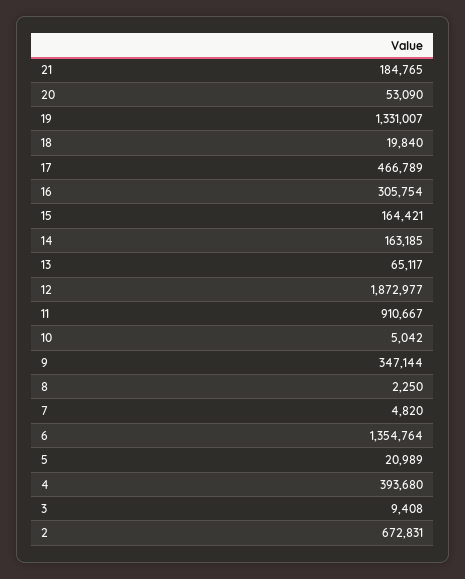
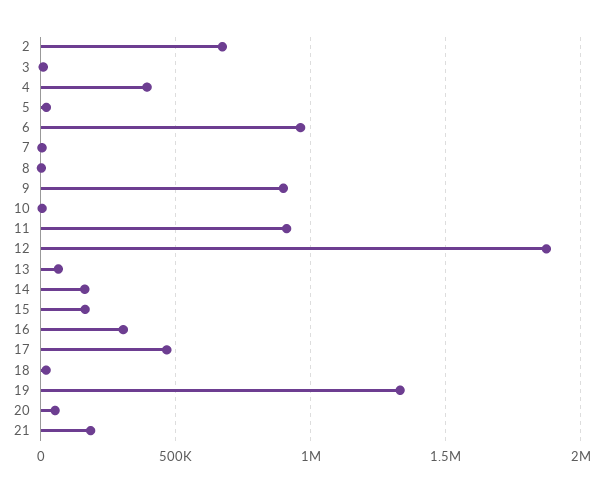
9: 347144 -> 900000
6: 1354764 -> 950000

